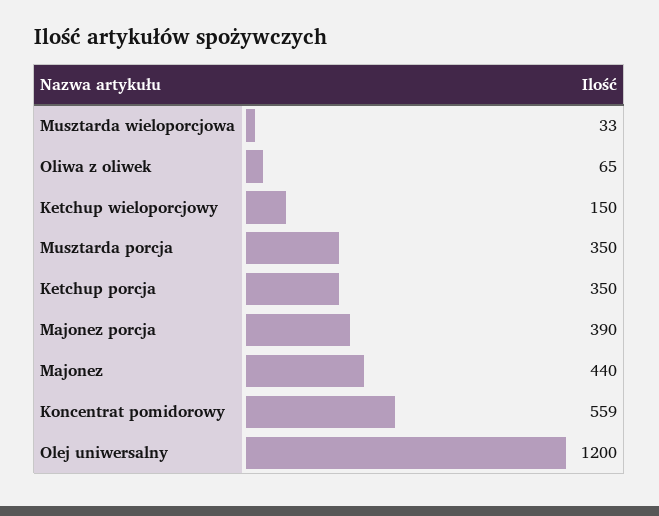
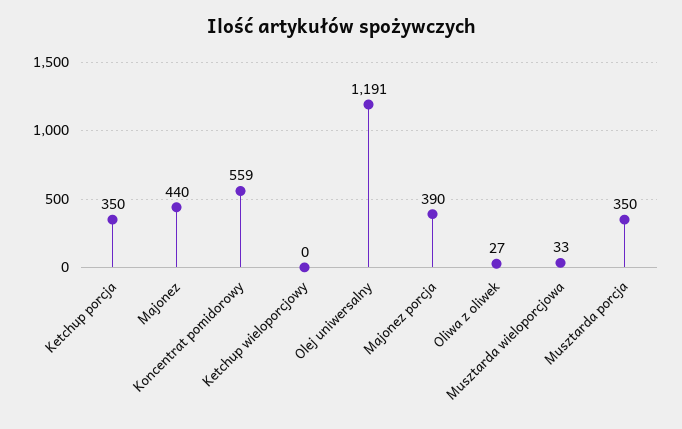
Oliwa z oliwek: 65 -> 27
Ketchup wieloporcjowy: 150 -> 0
Olej uniwersalny: 1200 -> 1191

